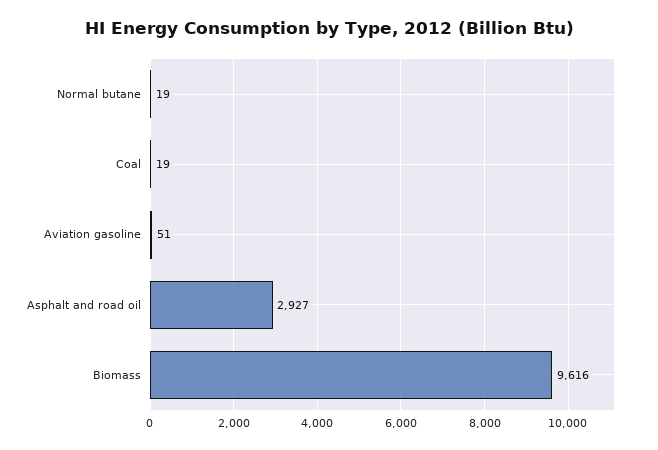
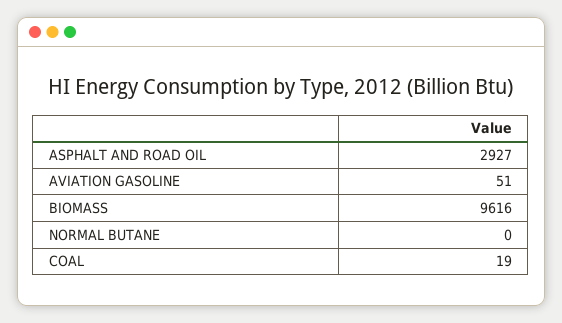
Normal butane: 19 -> 0

